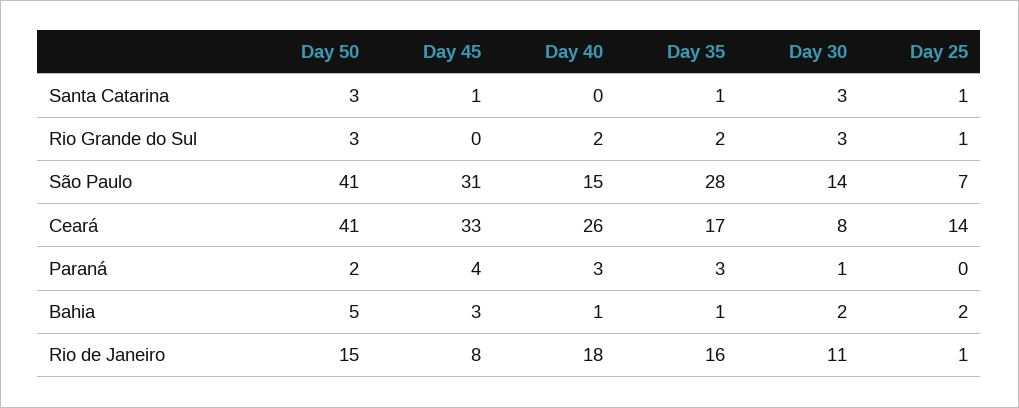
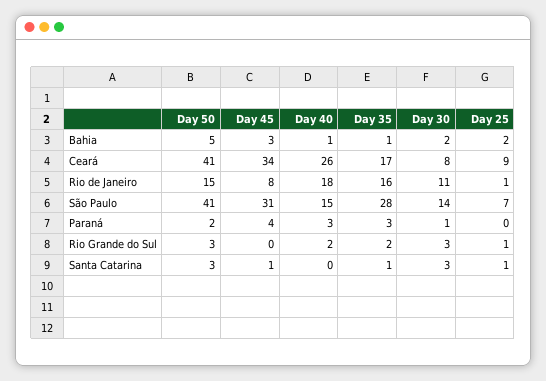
Day 45, Ceará: 33 -> 34
Day 25, Ceará: 14 -> 9

